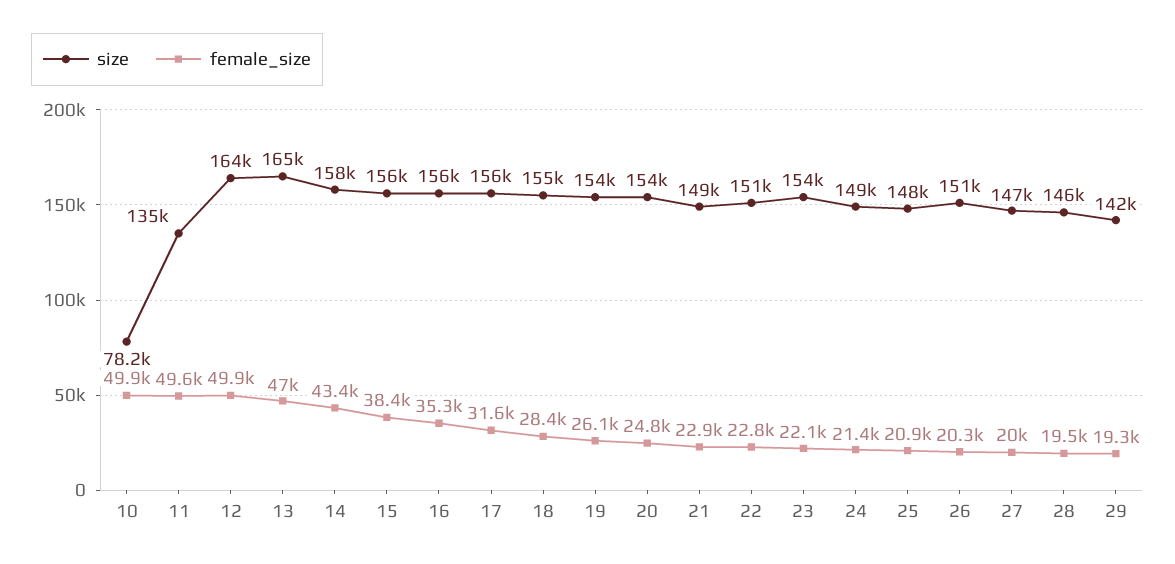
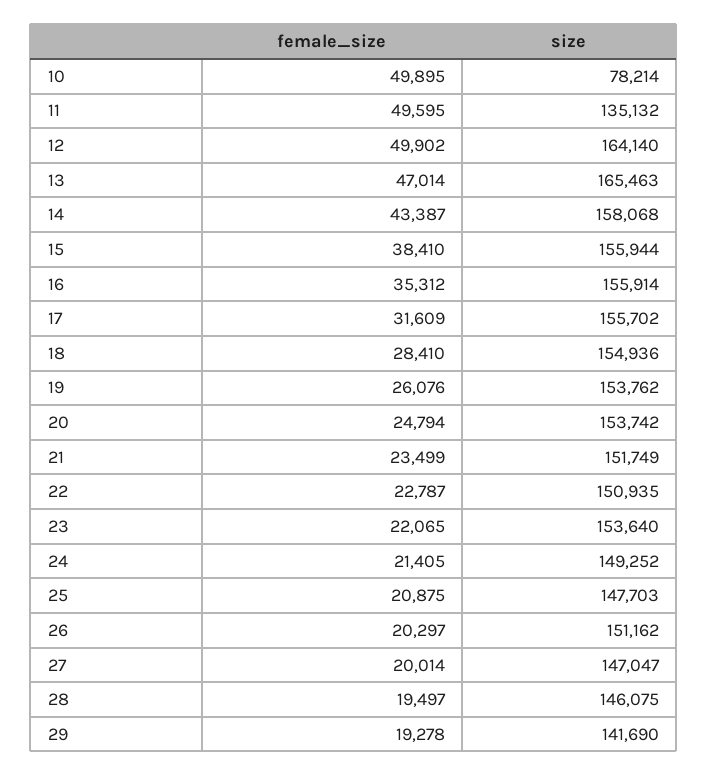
size, 21: 149000 -> 151749
female_size, 21: 22900 -> 23499

